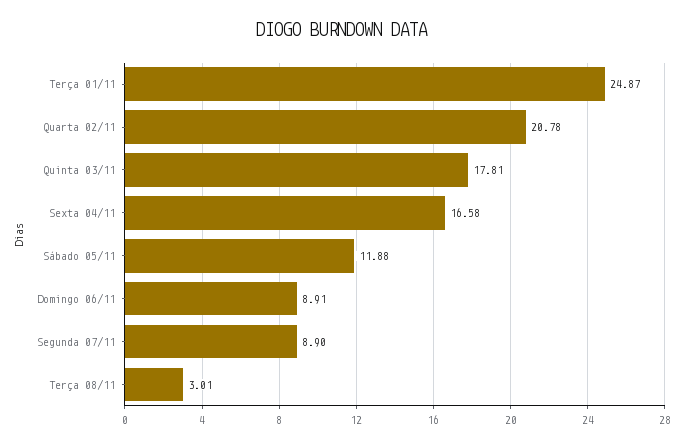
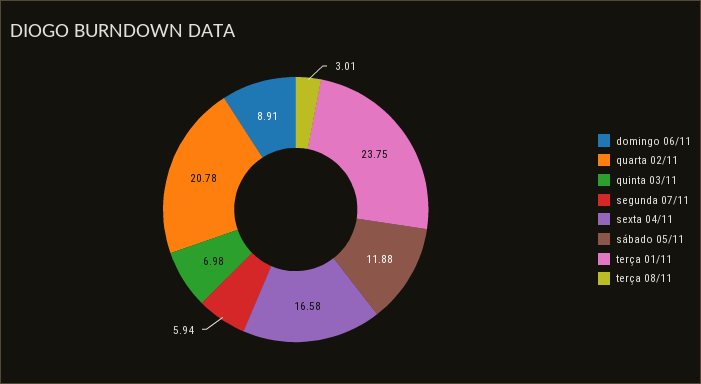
Terça 01/11: 24.87 -> 23.75
Quinta 03/11: 17.81 -> 6.98
Segunda 07/11: 8.9 -> 5.94

